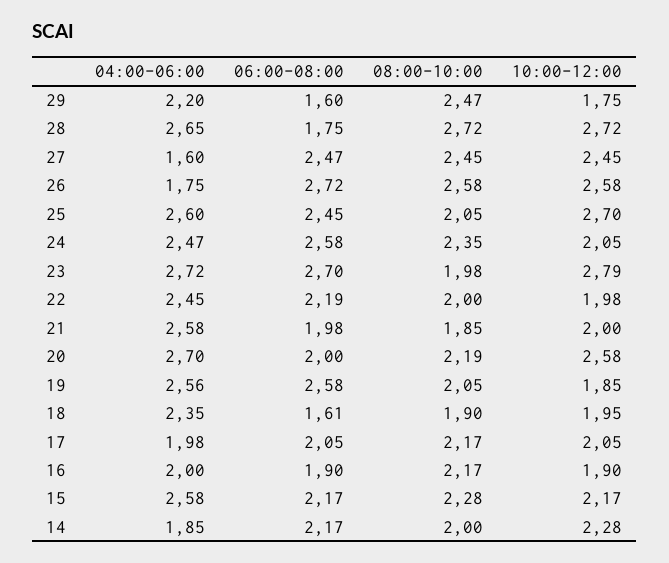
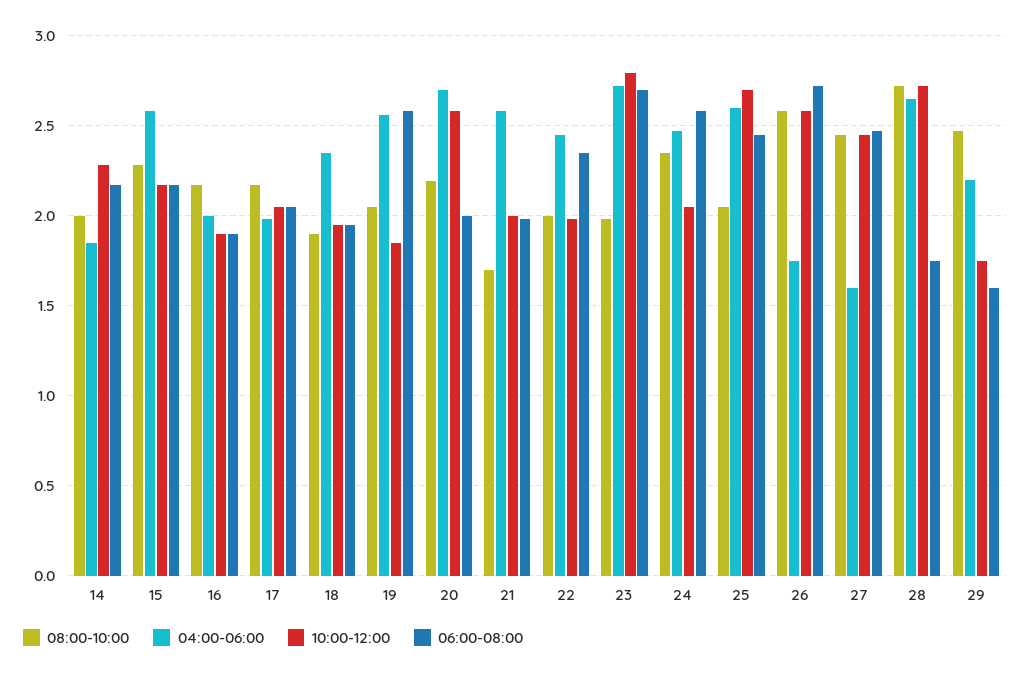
06:00-08:00, 22: 2.19 -> 2.35
08:00-10:00, 21: 1.85 -> 1.7
06:00-08:00, 18: 1.61 -> 1.95

